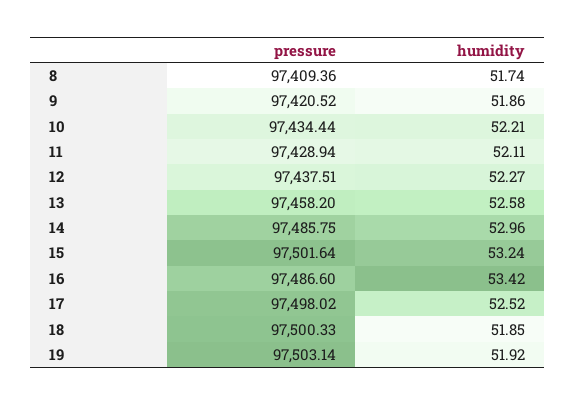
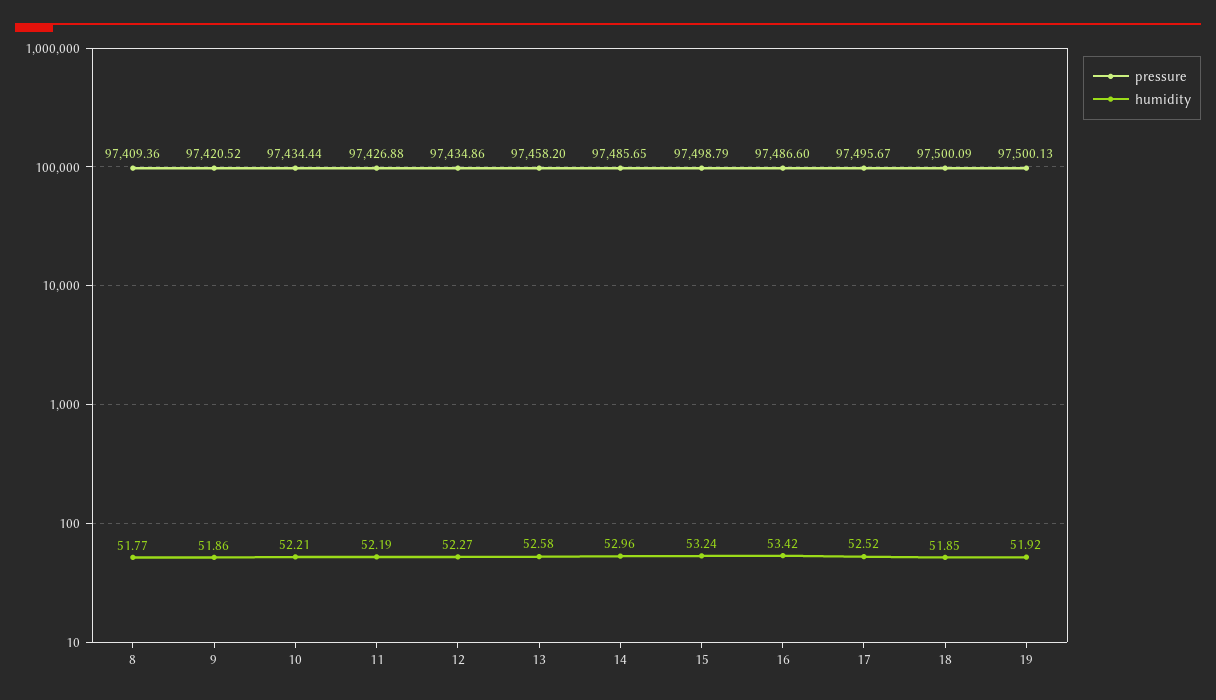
humidity, 8: 51.74 -> 51.77
pressure, 11: 97428.94 -> 97426.88
humidity, 11: 52.11 -> 52.19
pressure, 12: 97437.51 -> 97434.86
pressure, 14: 97485.75 -> 97485.65
pressure, 15: 97501.64 -> 97498.79
pressure, 17: 97498.02 -> 97495.67
pressure, 18: 97500.33 -> 97500.09
pressure, 19: 97503.14 -> 97500.13

